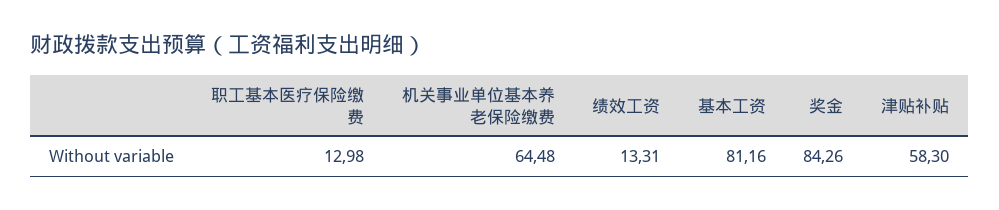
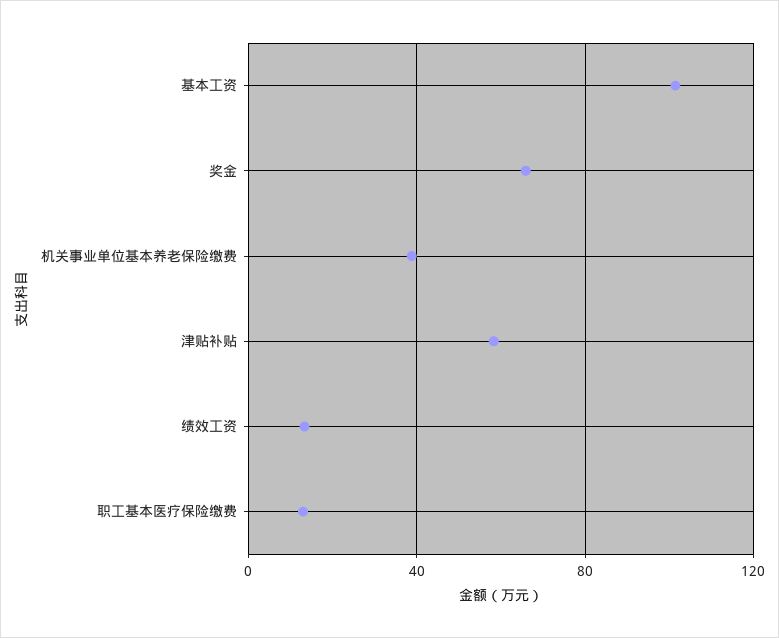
机关事业单位基本养老保险缴费: 64.48 -> 40
基本工资: 81.16 -> 100
奖金: 84.26 -> 65

